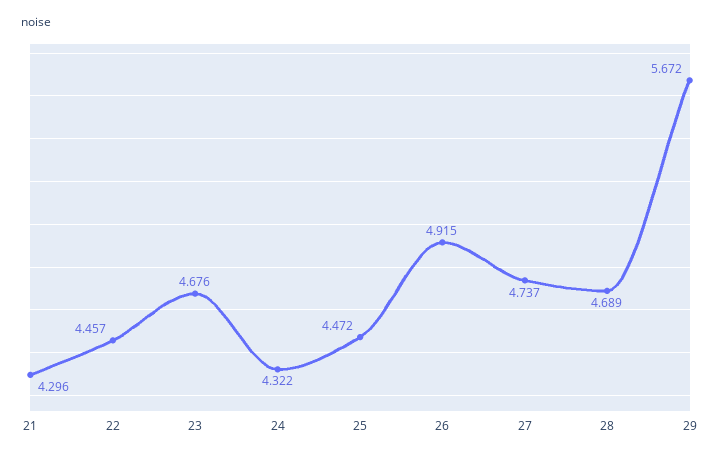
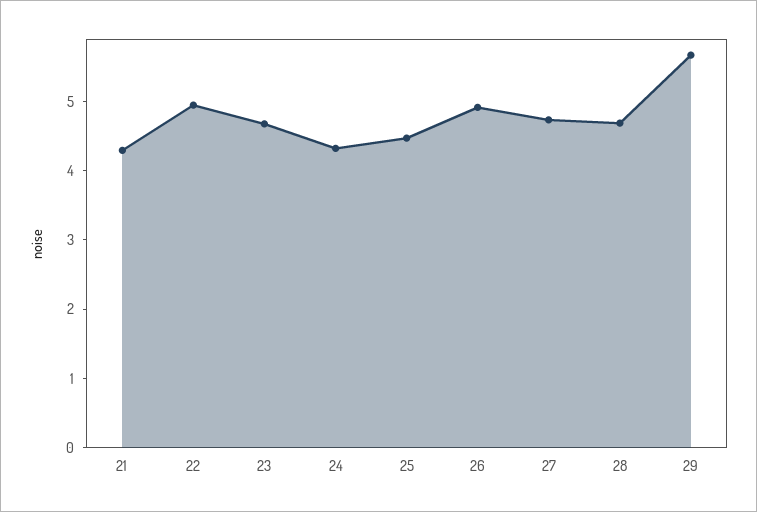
22: 4.457 -> 5

